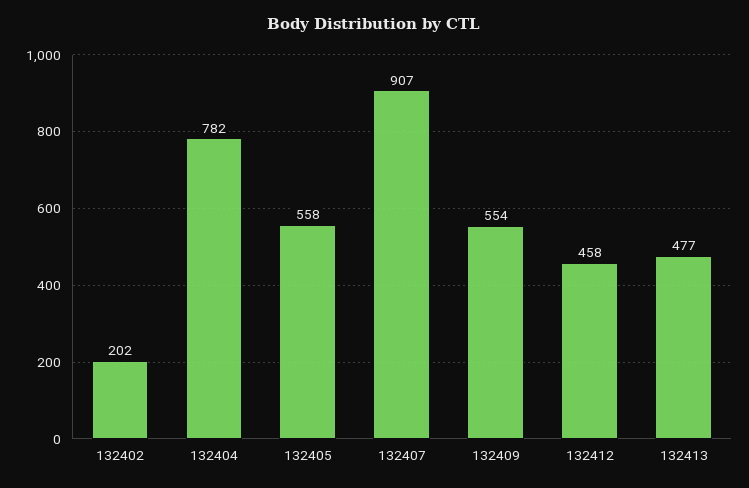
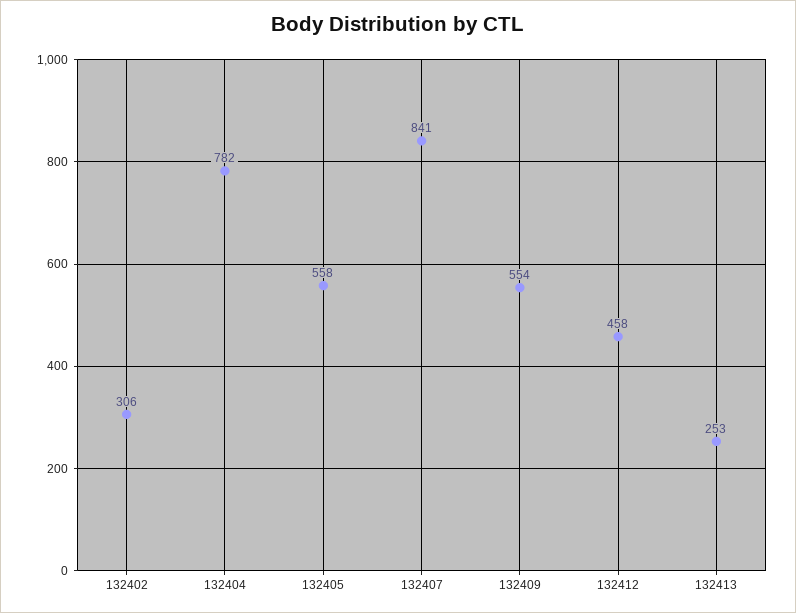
132402: 202 -> 306
132407: 907 -> 841
132413: 477 -> 253

